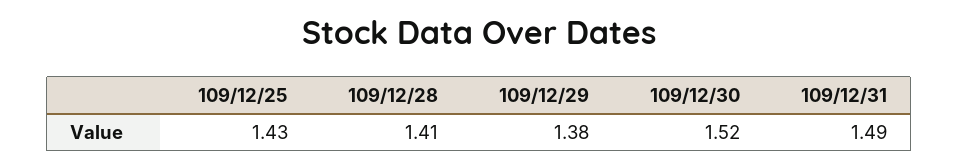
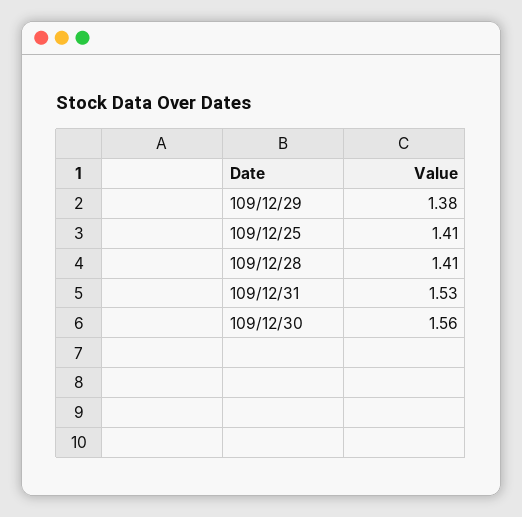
109/12/25: 1.43 -> 1.41
109/12/30: 1.52 -> 1.56
109/12/31: 1.49 -> 1.53

